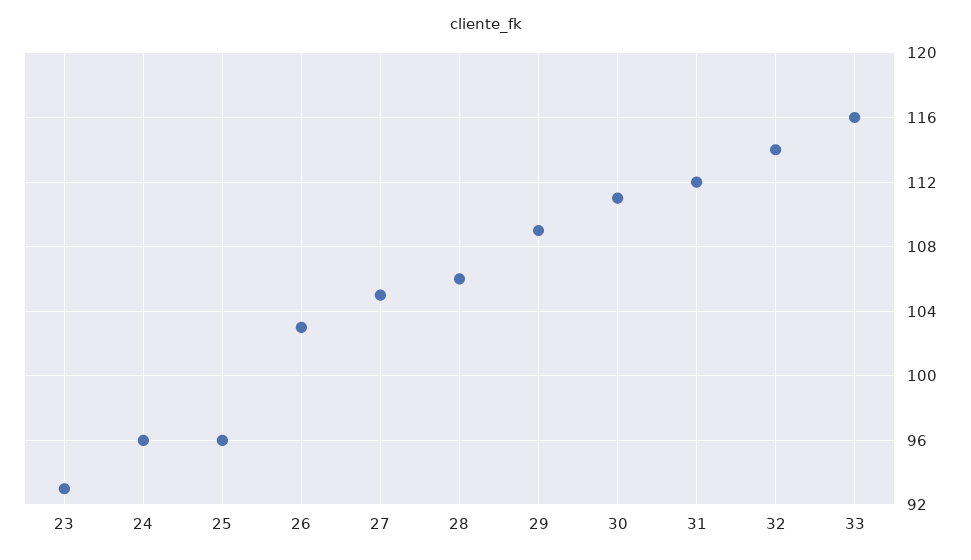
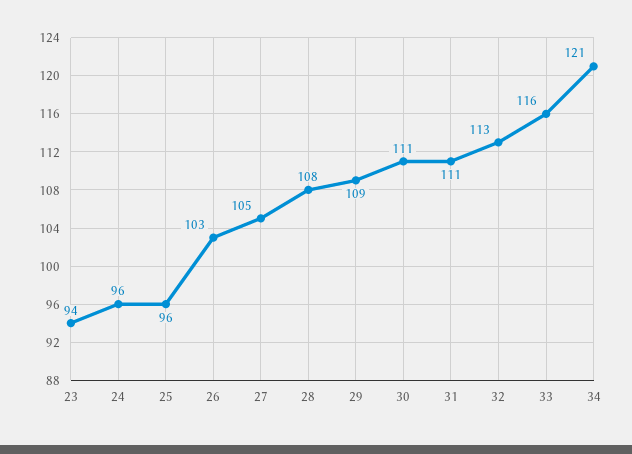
23: 93 -> 94
28: 106 -> 108
31: 112 -> 111
32: 114 -> 113
34: none -> 121

